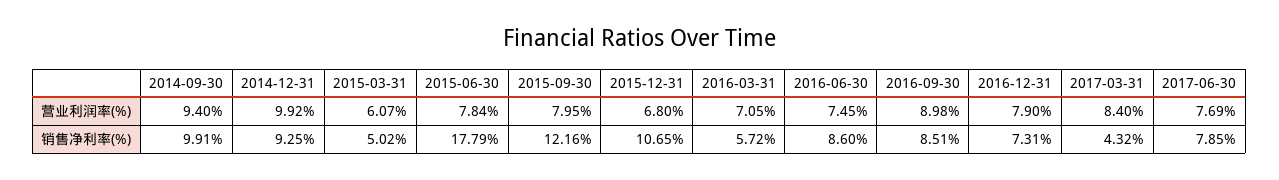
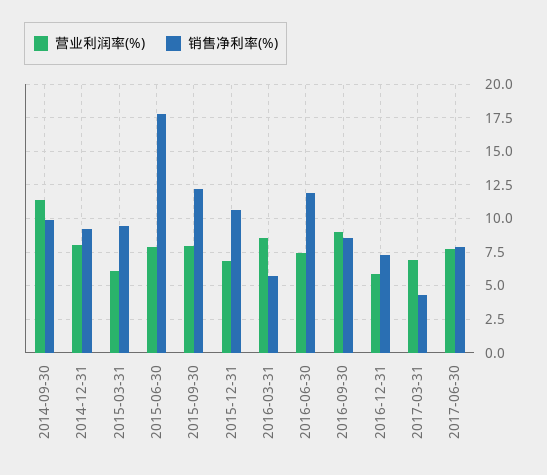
营业利润率(%), 2014-09-30: 9.4 -> 11.5
营业利润率(%), 2014-12-31: 9.92 -> 8
营业利润率(%), 2016-03-31: 7.05 -> 8.5
营业利润率(%), 2016-12-31: 7.9 -> 6
营业利润率(%), 2017-03-31: 8.4 -> 7
销售净利率(%), 2015-03-31: 5.02 -> 9.5
销售净利率(%), 2016-06-30: 8.6 -> 12

